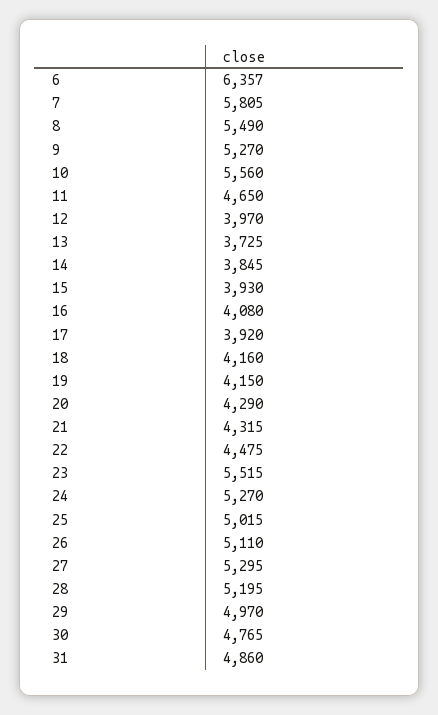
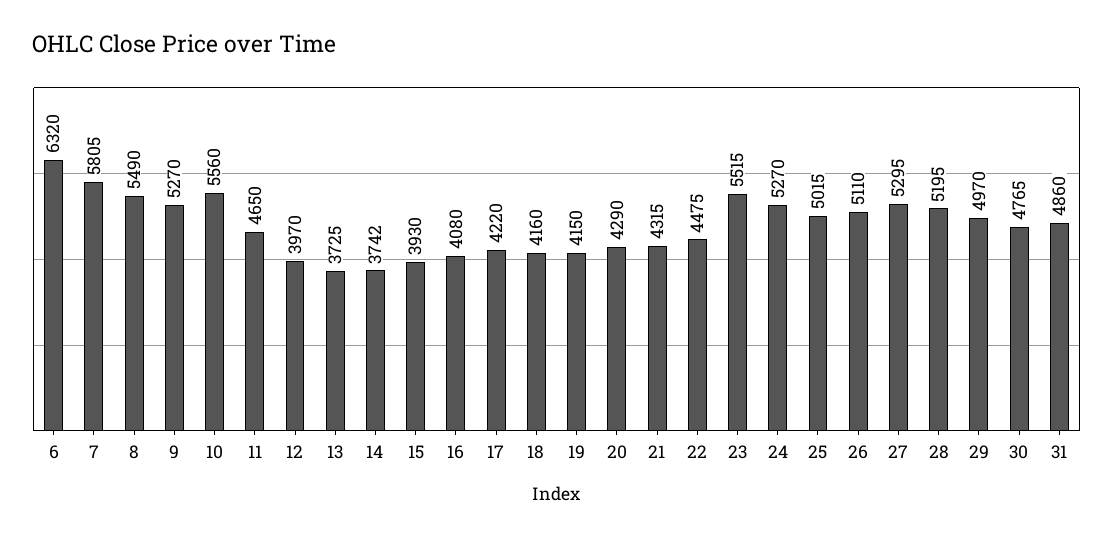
6: 6357 -> 6320
14: 3845 -> 3742
17: 3920 -> 4220

